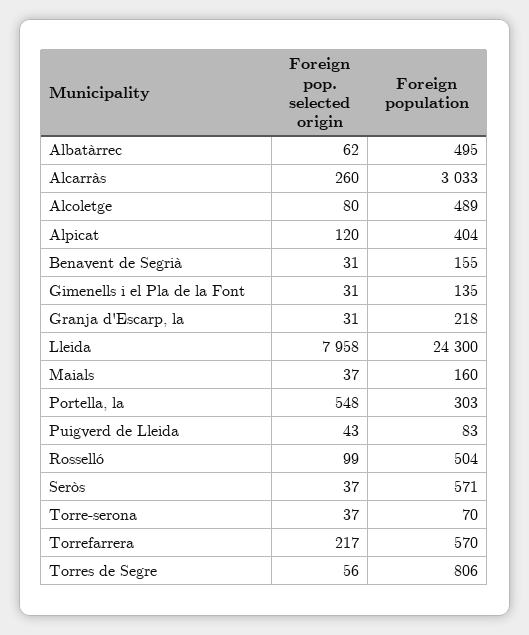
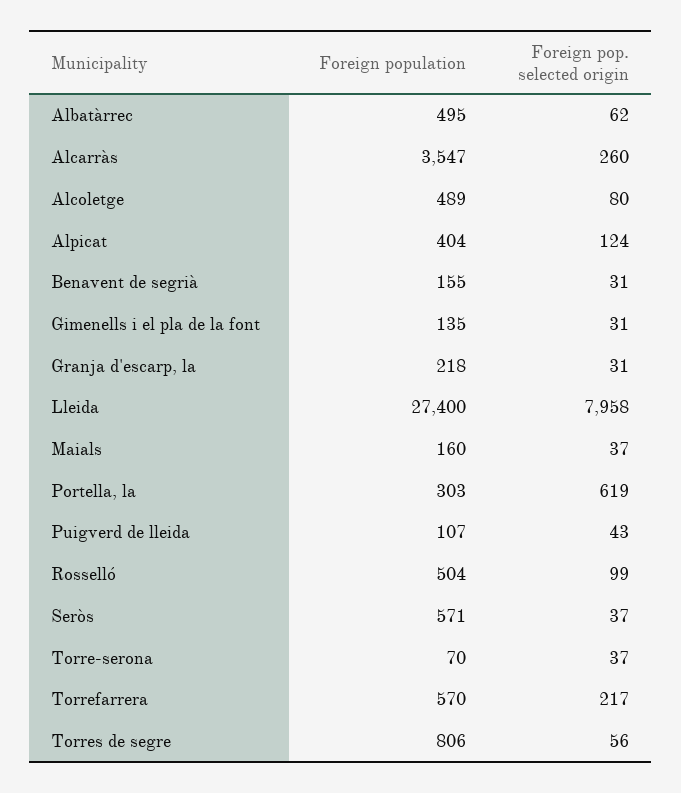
Foreign population, Alcarràs: 3033 -> 3547
Foreign pop. selected origin, Alpicat: 120 -> 124
Foreign population, Lleida: 24300 -> 27400
Foreign pop. selected origin, Portella, la: 548 -> 619
Foreign population, Puigverd de Lleida: 83 -> 107

